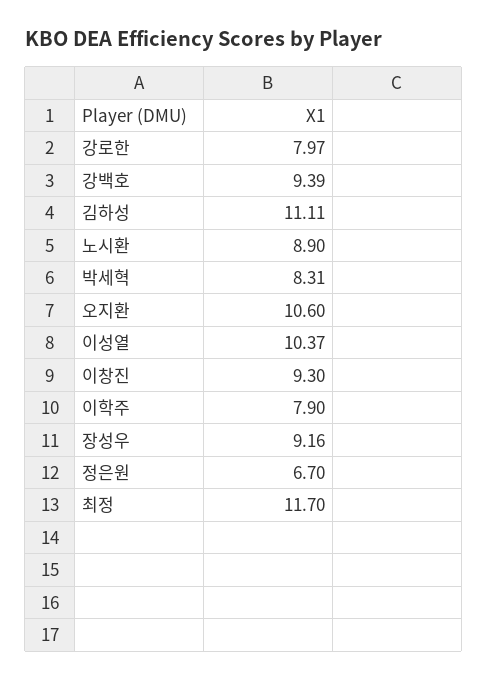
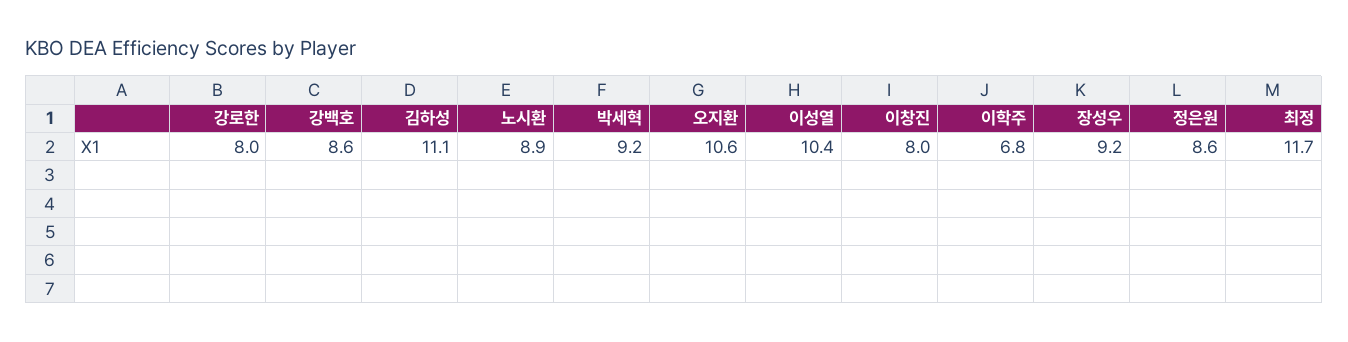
강백호: 9.39 -> 8.6
박세혁: 8.31 -> 9.2
이창진: 9.3 -> 8
이학주: 7.9 -> 6.8
정은원: 6.7 -> 8.6

